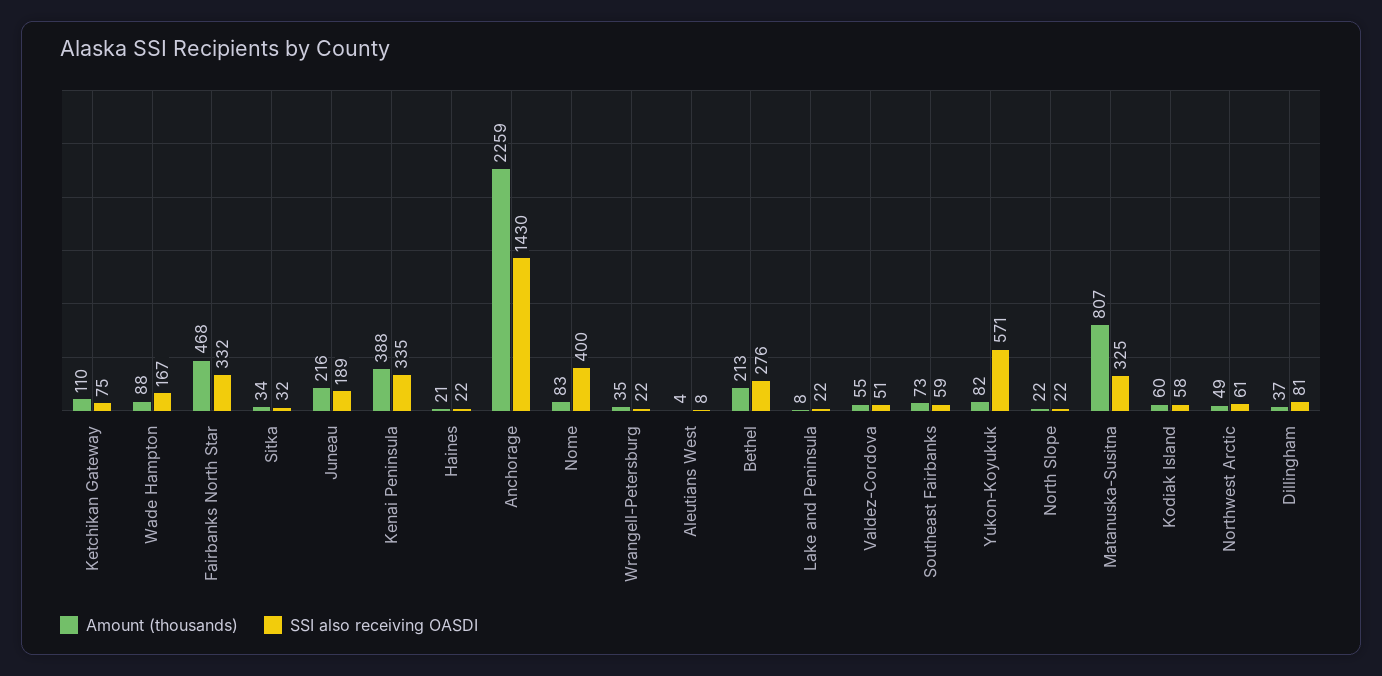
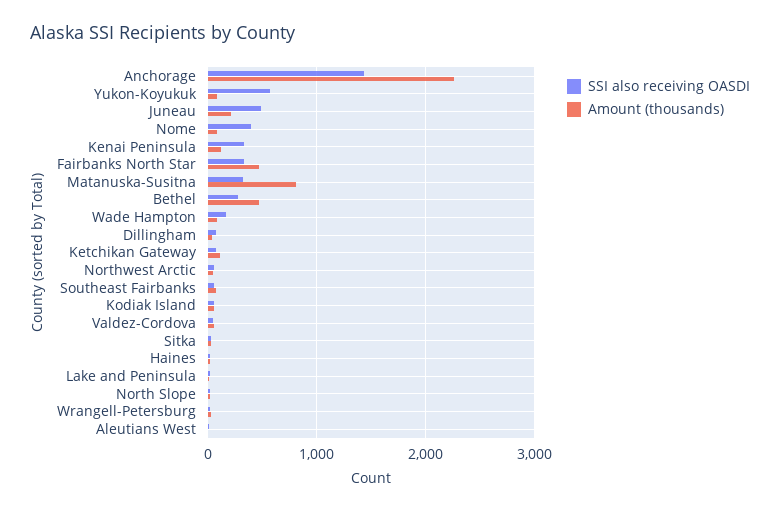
SSI also receiving OASDI, Juneau: 189 -> 500
Amount (thousands), Kenai Peninsula: 388 -> 100
Amount (thousands), Bethel: 213 -> 500

